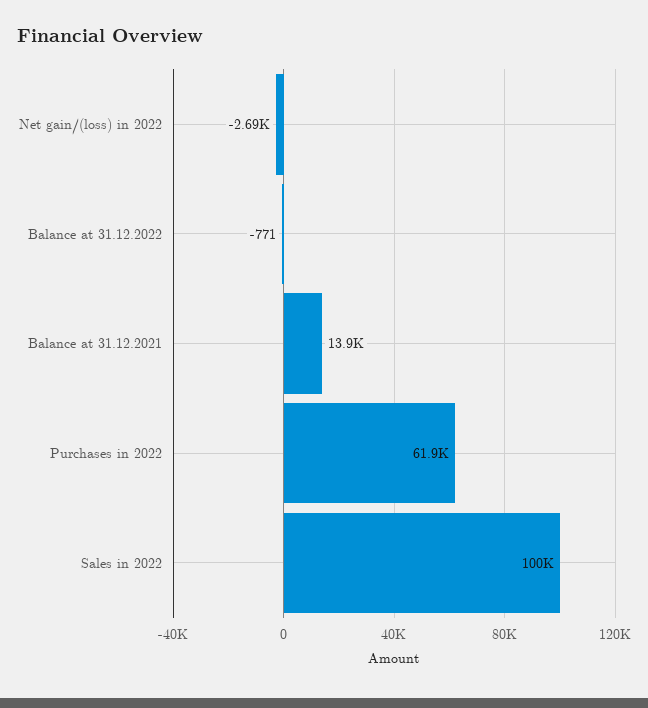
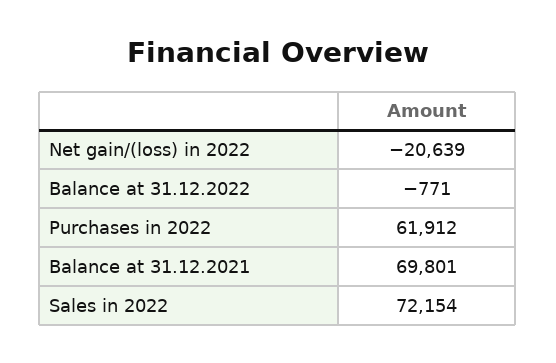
Net gain/(loss) in 2022: -2690 -> -20639
Balance at 31.12.2021: 13900 -> 69801
Sales in 2022: 100000 -> 72154

